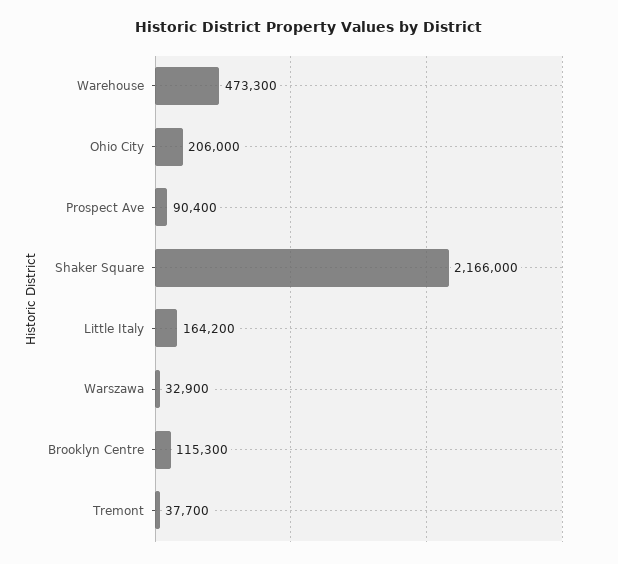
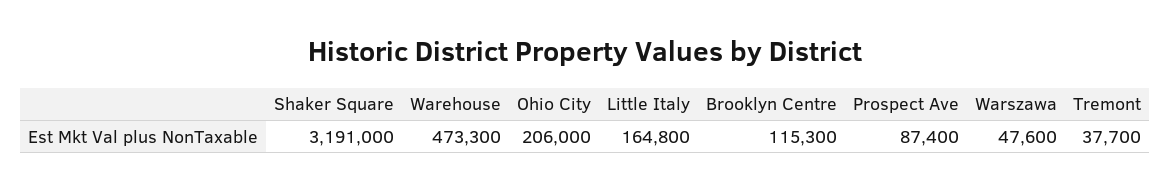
Prospect Ave: 90400 -> 87400
Shaker Square: 2166000 -> 3191000
Little Italy: 164200 -> 164800
Warszawa: 32900 -> 47600

